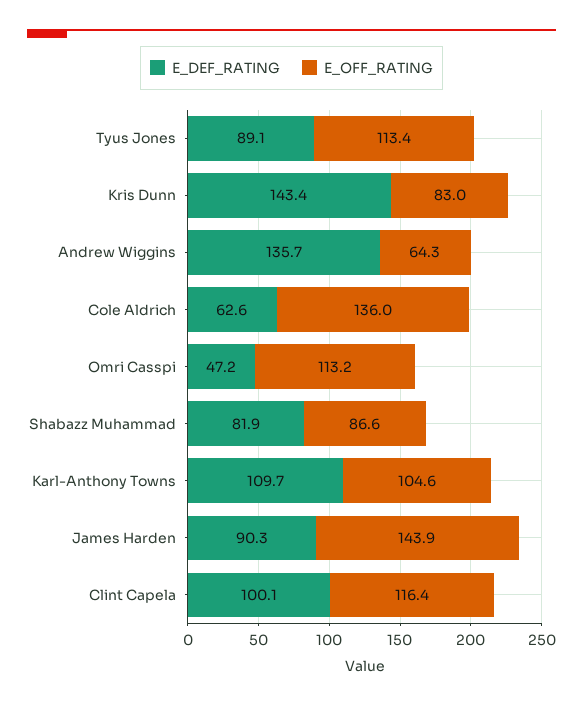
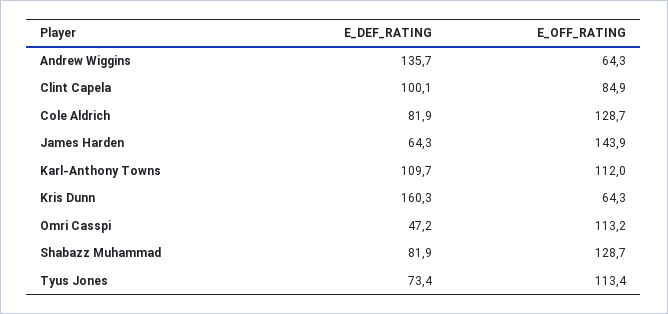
E_DEF_RATING, Tyus Jones: 89.1 -> 73.4
E_DEF_RATING, Kris Dunn: 143.4 -> 160.3
E_OFF_RATING, Kris Dunn: 83 -> 64.3
E_DEF_RATING, Cole Aldrich: 62.6 -> 81.9
E_OFF_RATING, Cole Aldrich: 136 -> 128.7
E_OFF_RATING, Shabazz Muhammad: 86.6 -> 128.7
E_OFF_RATING, Karl-Anthony Towns: 104.6 -> 112
E_DEF_RATING, James Harden: 90.3 -> 64.3
E_OFF_RATING, Clint Capela: 116.4 -> 84.9

